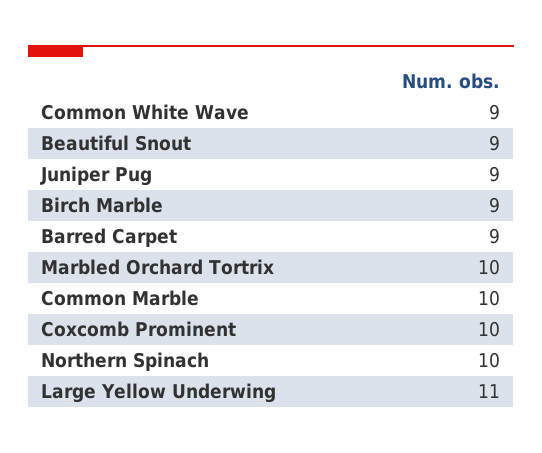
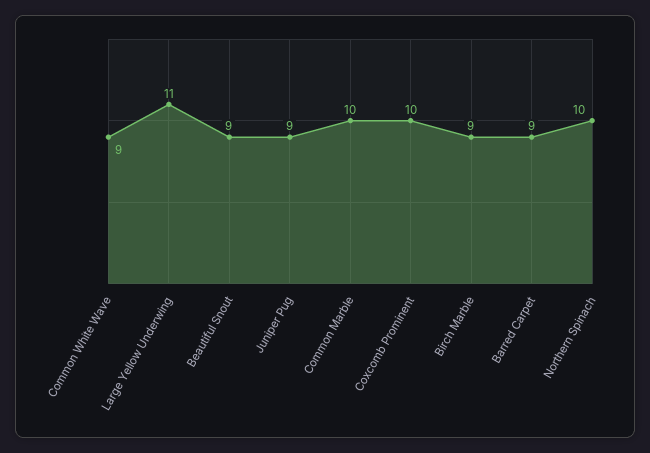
Marbled Orchard Tortrix: 10 -> none

